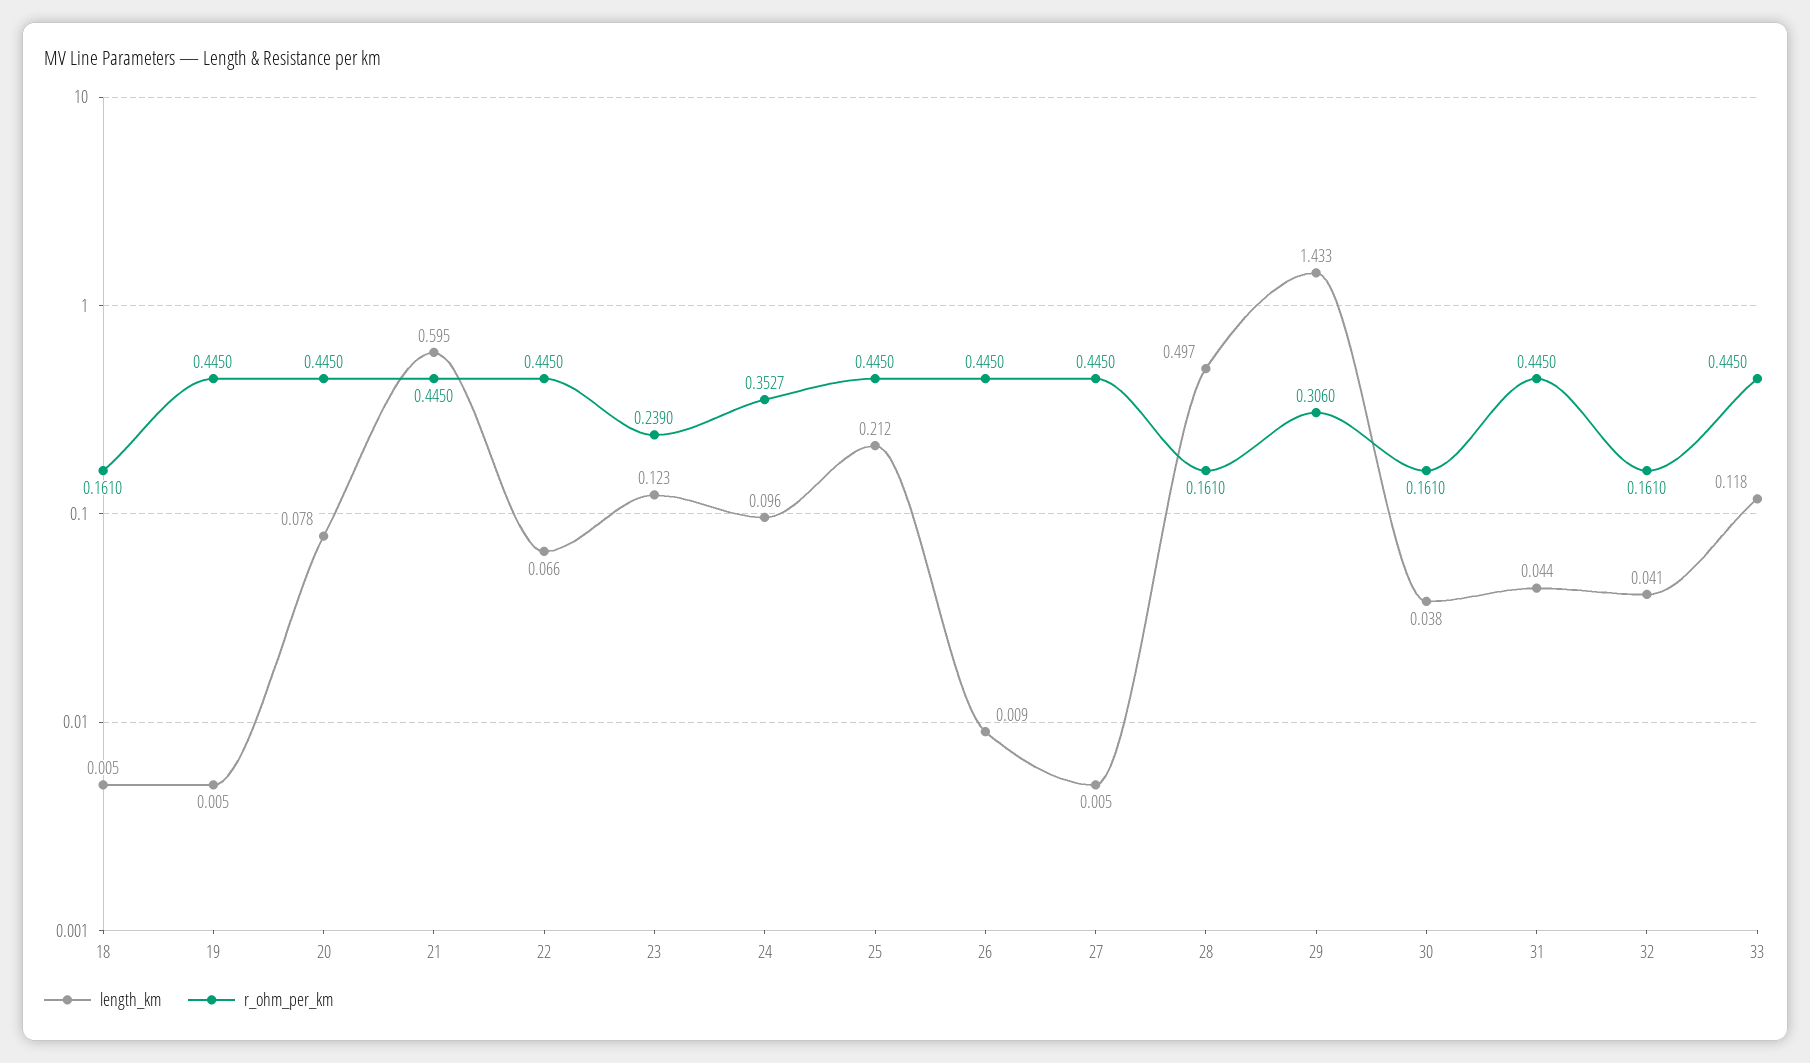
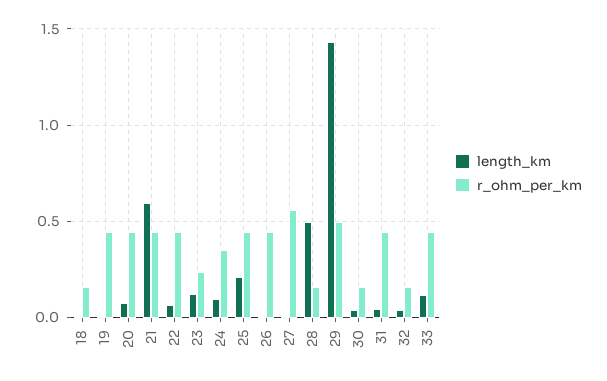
r_ohm_per_km, 27: 0.445 -> 0.55
r_ohm_per_km, 29: 0.306 -> 0.5

